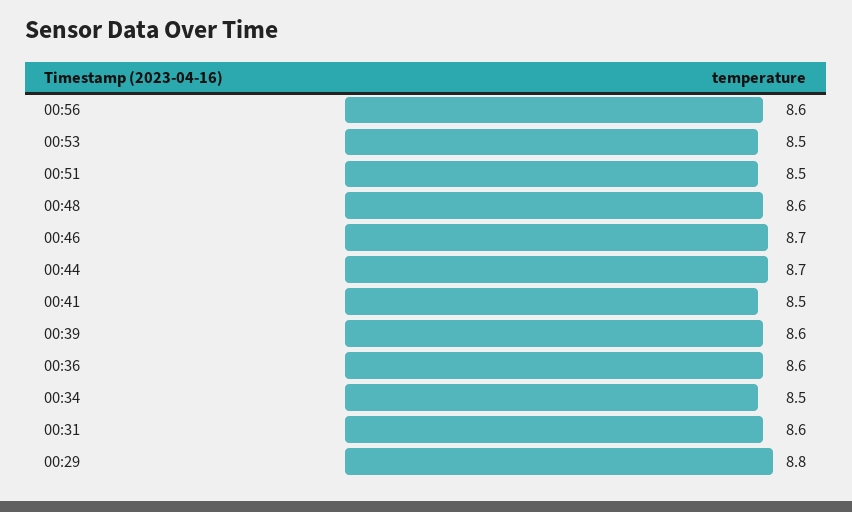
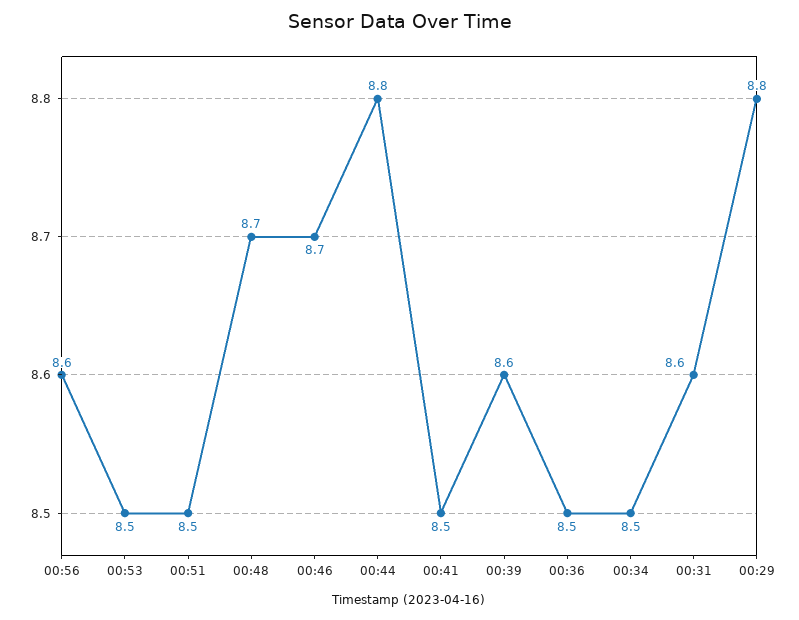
00:48: 8.6 -> 8.7
00:44: 8.7 -> 8.8
00:36: 8.6 -> 8.5

